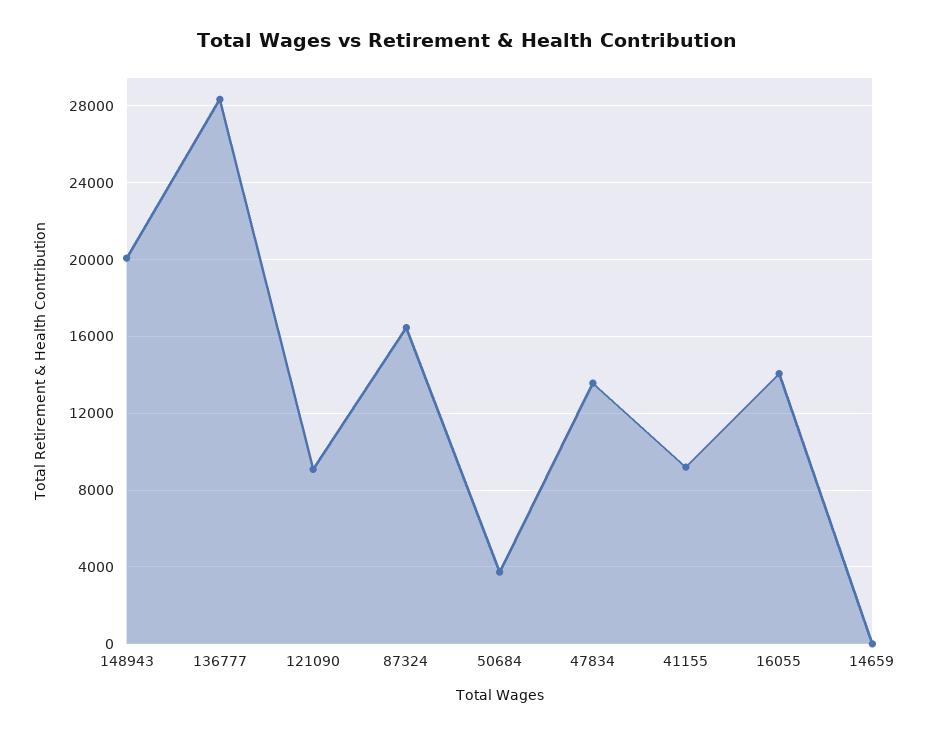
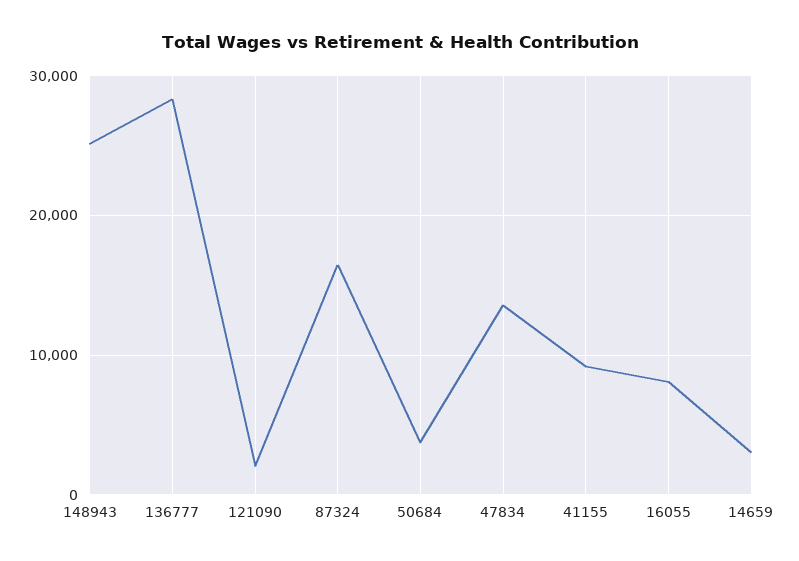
148943: 20000 -> 25000
121090: 9000 -> 2000
16055: 14000 -> 8000
14659: 0 -> 3000

